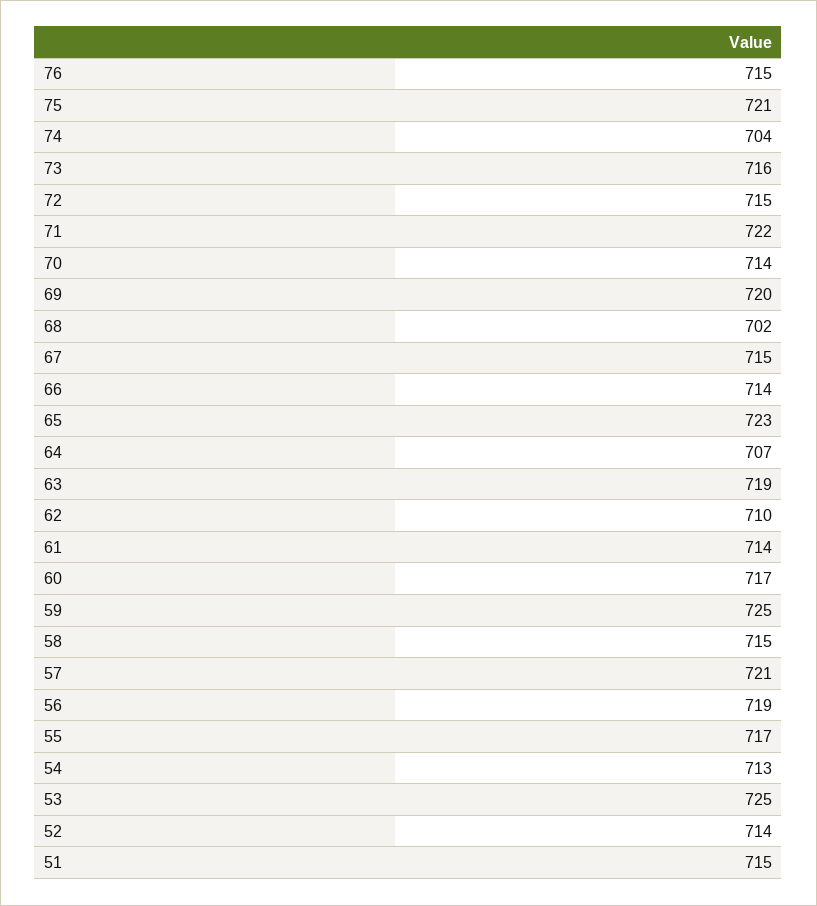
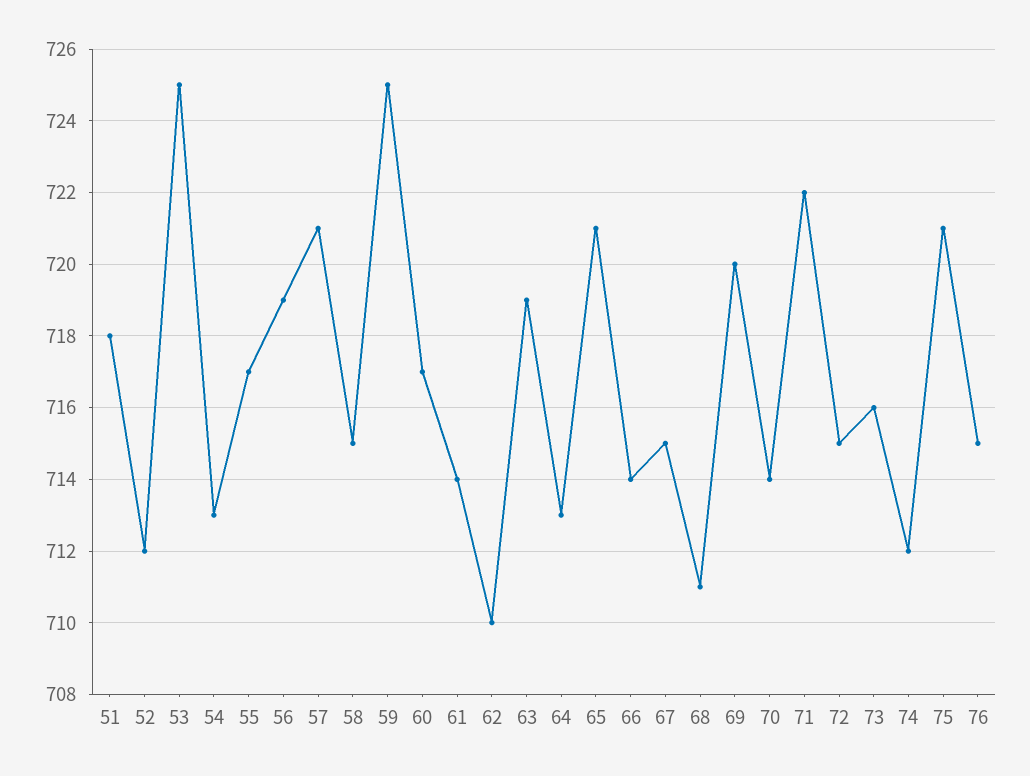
74: 704 -> 712
68: 702 -> 711
65: 723 -> 721
64: 707 -> 713
52: 714 -> 712
51: 715 -> 718

